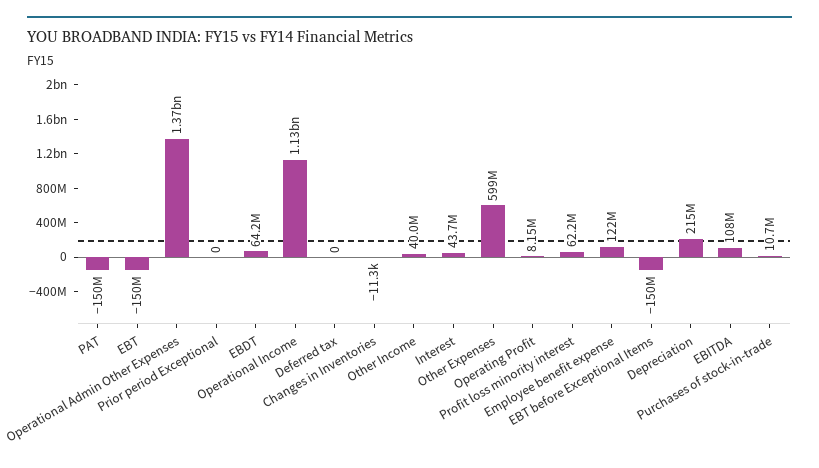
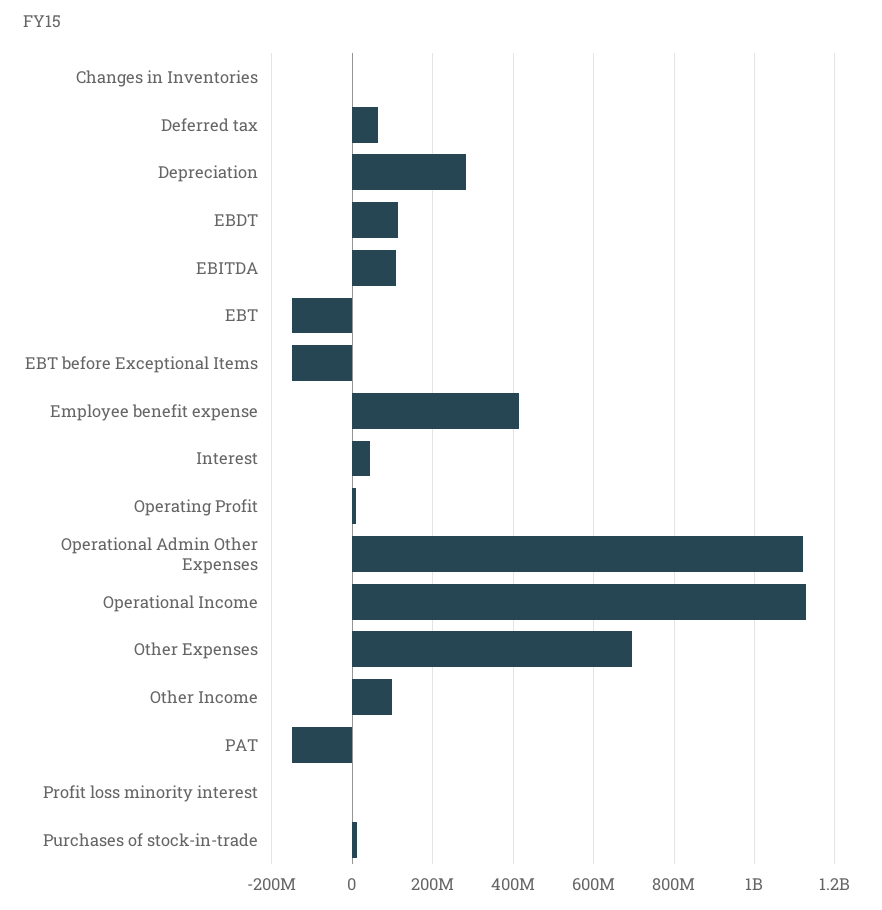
Operational Admin Other Expenses: 1370000000 -> 1120000000
Prior period Exceptional: 0 -> none
EBDT: 64200000 -> 120000000
Deferred tax: 0 -> 60000000
Other Income: 40000000 -> 100000000
Other Expenses: 599000000 -> 700000000
Profit loss minority interest: 62200000 -> 0
Employee benefit expense: 122000000 -> 420000000
Depreciation: 215000000 -> 280000000

